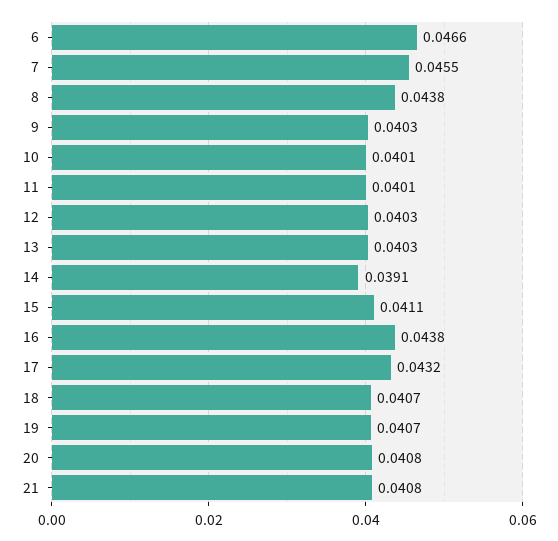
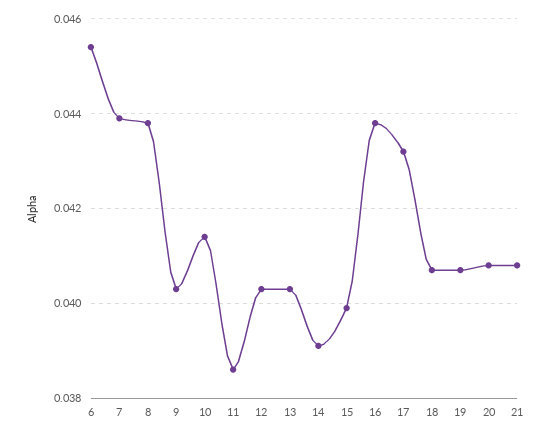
6: 0.0466 -> 0.0455
7: 0.0455 -> 0.044
10: 0.0401 -> 0.0415
11: 0.0401 -> 0.0385
15: 0.0411 -> 0.04

